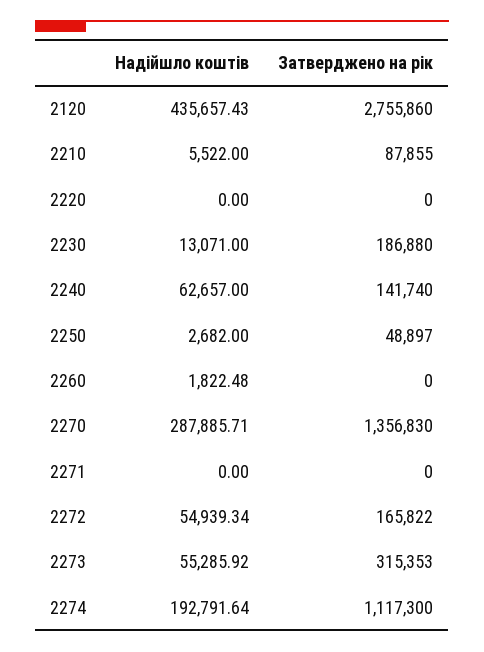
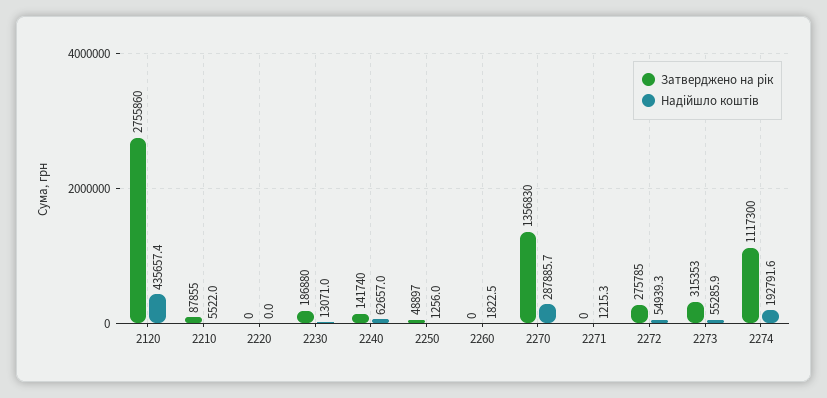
Надійшло коштів, 2250: 2682 -> 1256
Надійшло коштів, 2271: 0 -> 1215.3
Затверджено на рік, 2272: 165822 -> 275785

